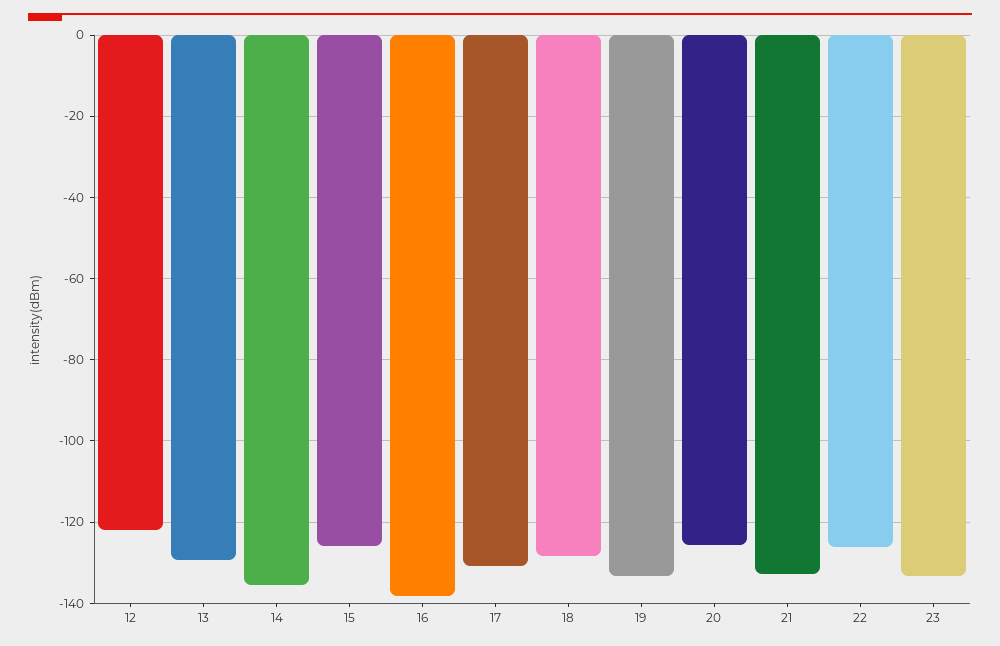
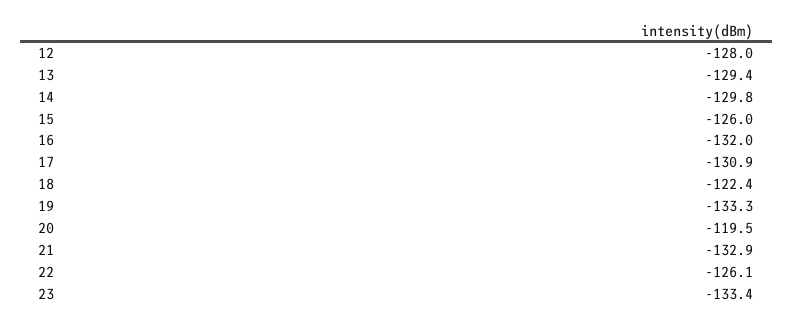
12: -122 -> -128
14: -136 -> -129.8
16: -138 -> -132
18: -128 -> -122.4
20: -126 -> -119.5

